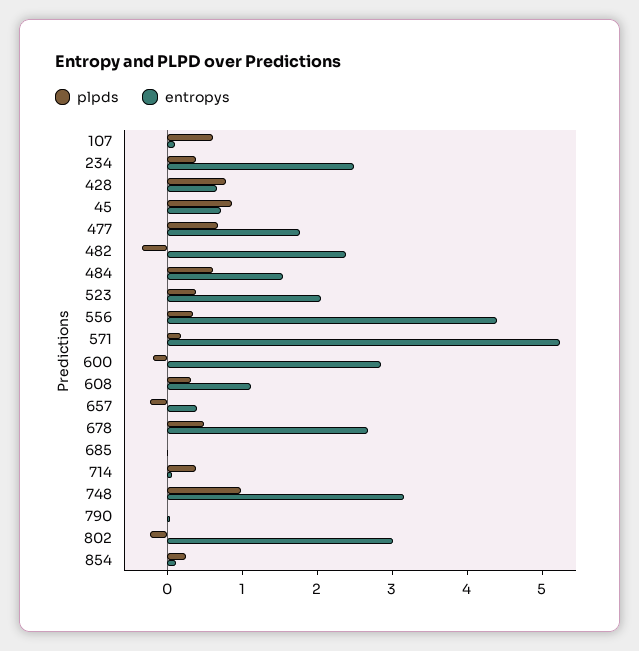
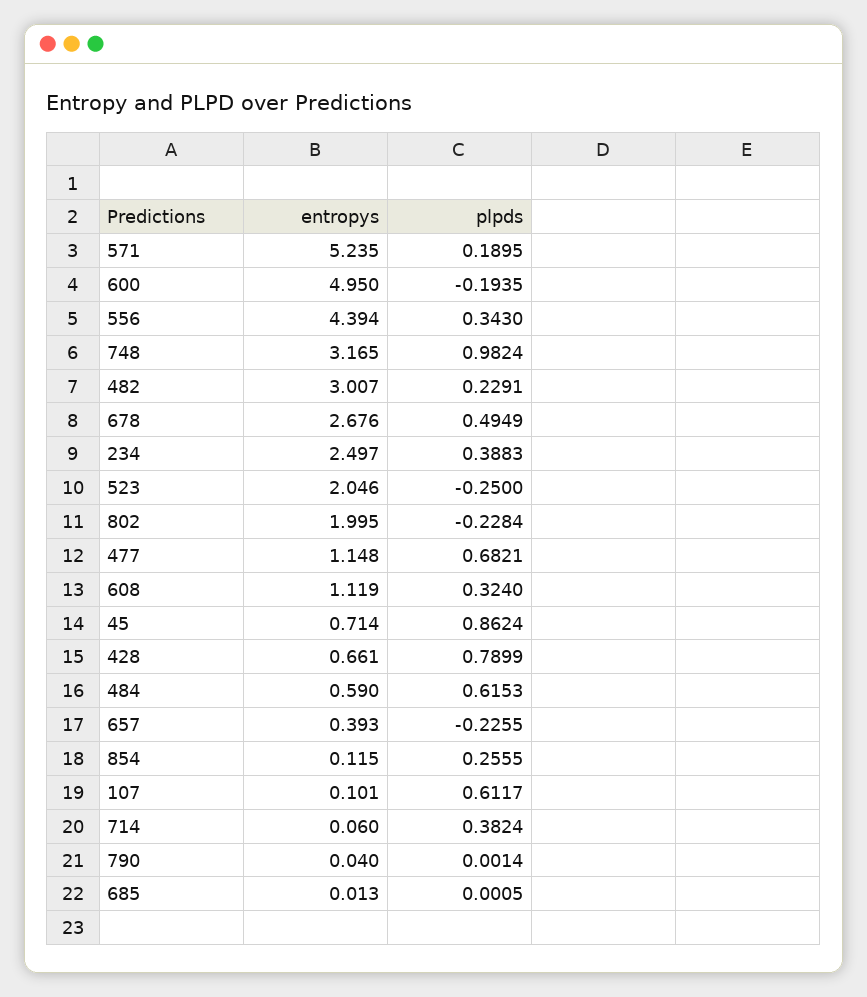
entropys, 477: 1.8 -> 1.148
plpds, 482: -0.4 -> 0.2291
entropys, 482: 2.4 -> 3.007
entropys, 484: 1.6 -> 0.59
plpds, 523: 0.4 -> -0.25
entropys, 600: 2.8 -> 4.95
entropys, 802: 3 -> 1.995

